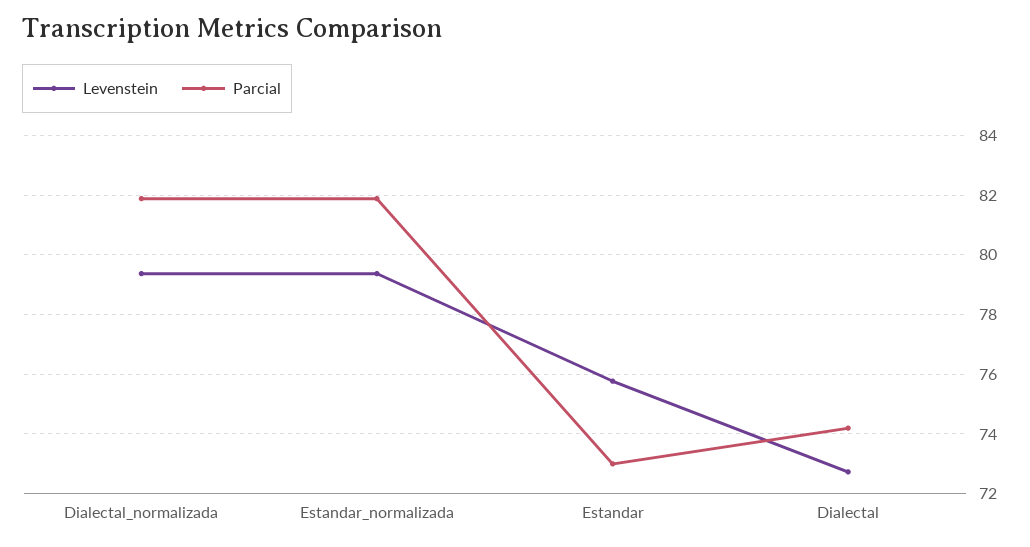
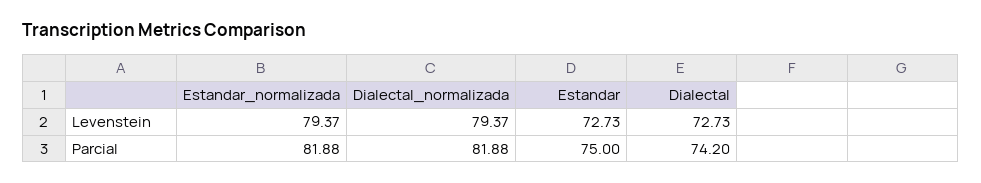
Levenstein, Estandar: 75.75 -> 72.73
Parcial, Estandar: 73 -> 75

